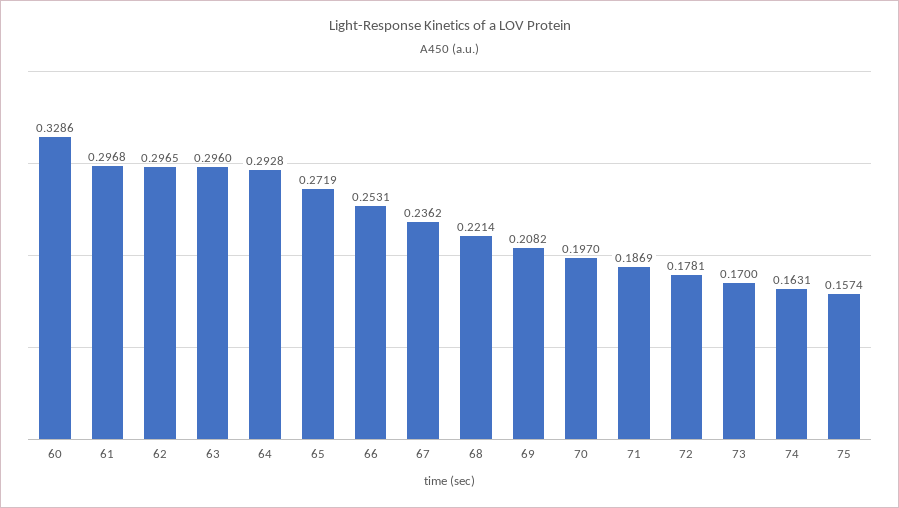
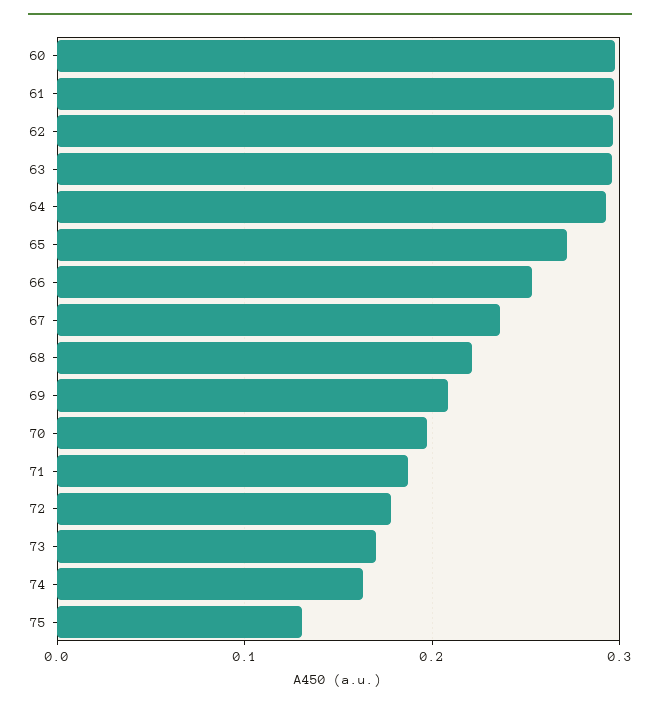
60: 0.3286 -> 0.3
75: 0.1574 -> 0.13

